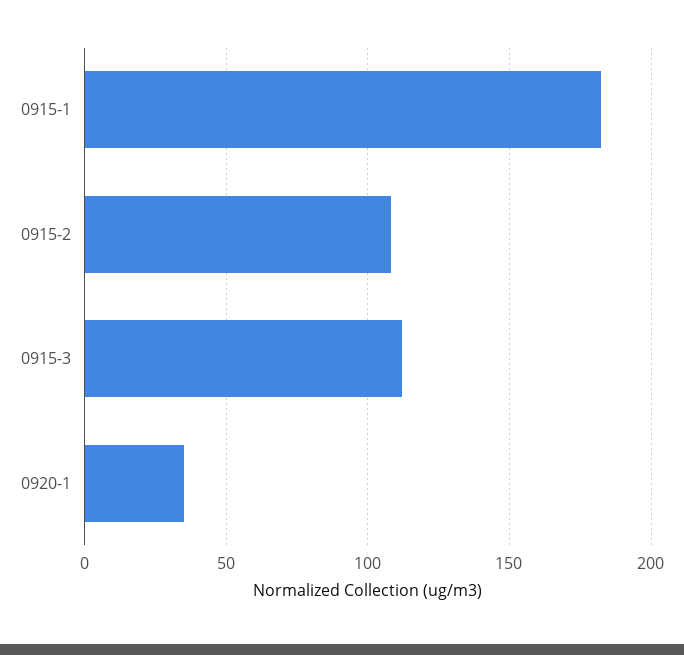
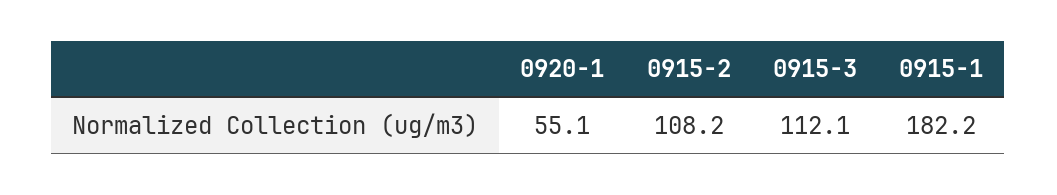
0920-1: 35 -> 55.1

